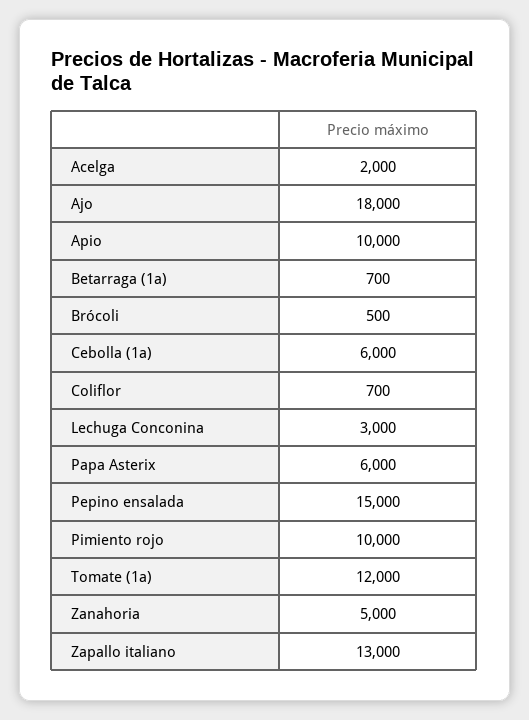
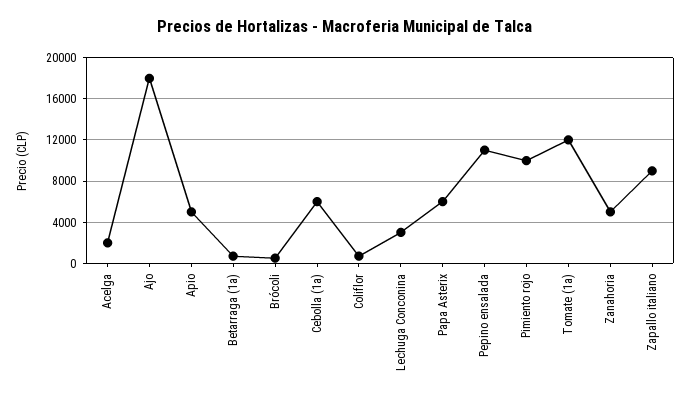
Apio: 10000 -> 5000
Pepino ensalada: 15000 -> 11000
Zapallo italiano: 13000 -> 9000

